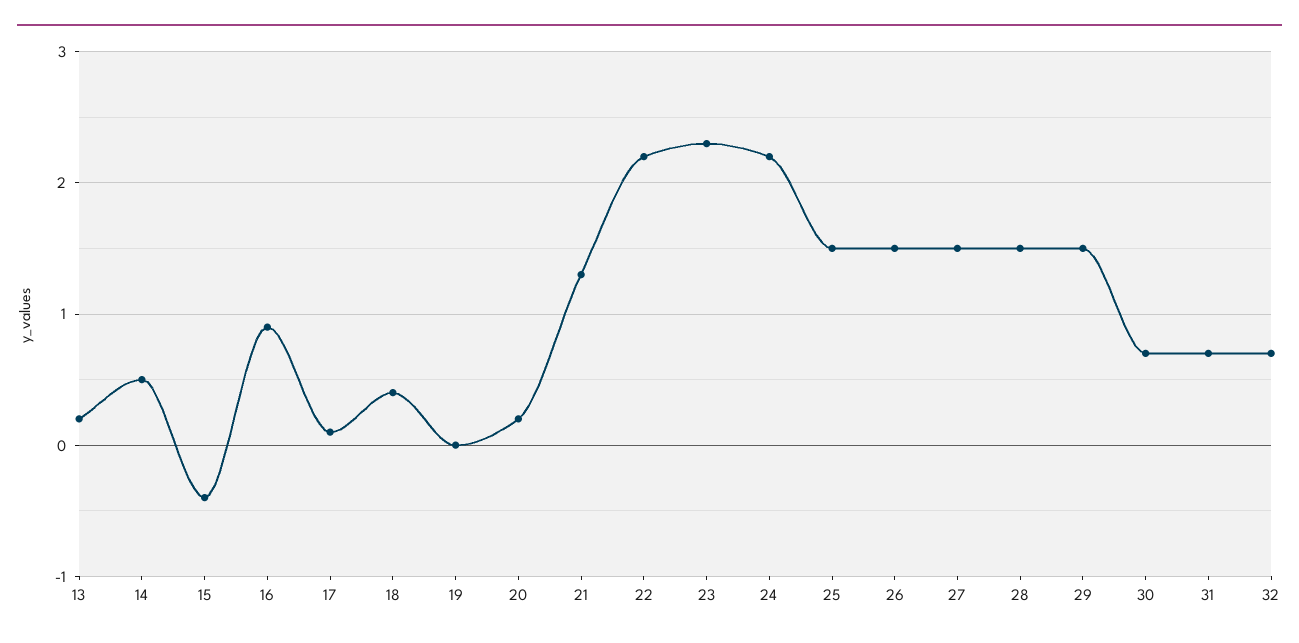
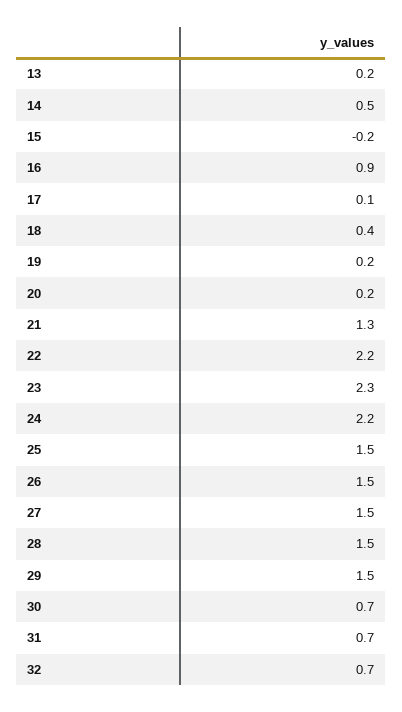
15: -0.4 -> -0.2
19: 0 -> 0.2

